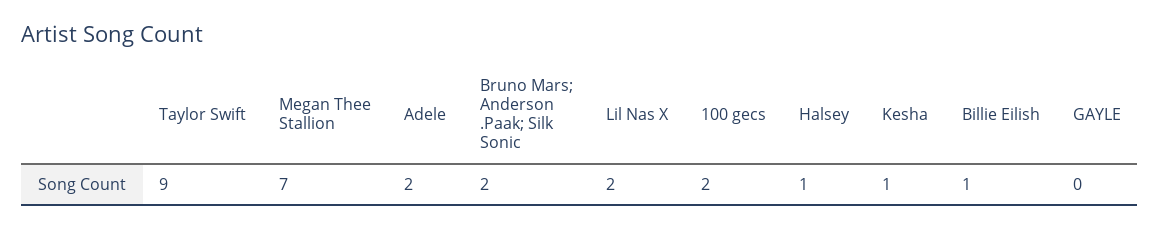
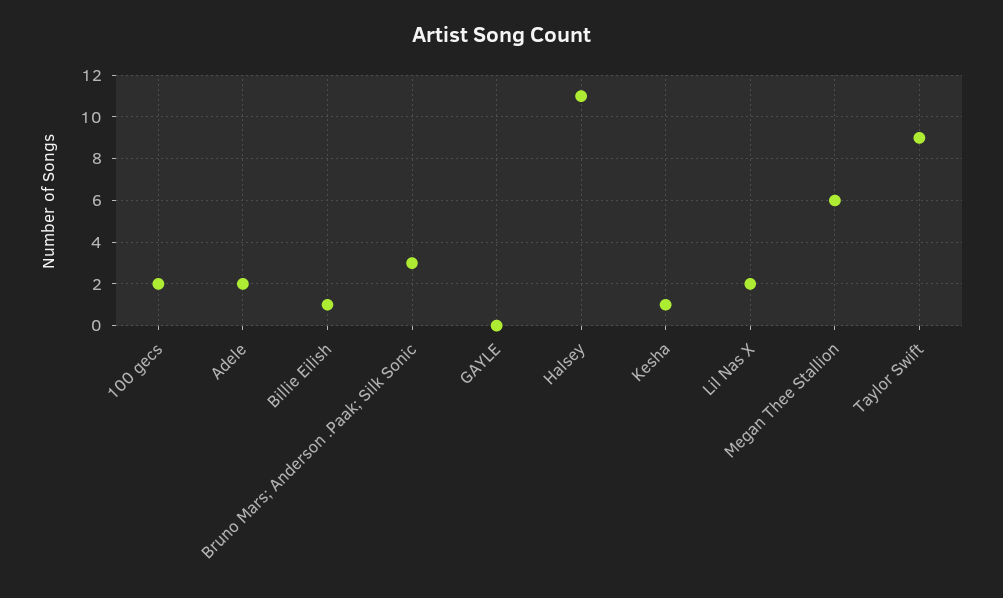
Megan Thee Stallion: 7 -> 6
Bruno Mars; Anderson .Paak; Silk Sonic: 2 -> 3
Halsey: 1 -> 11

